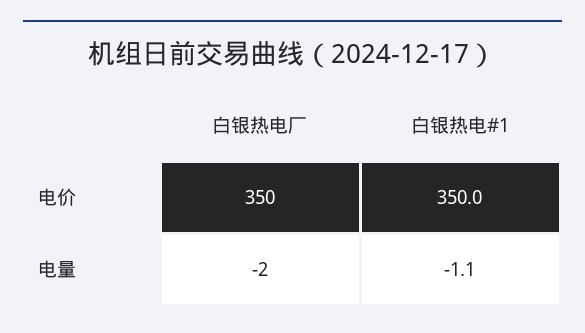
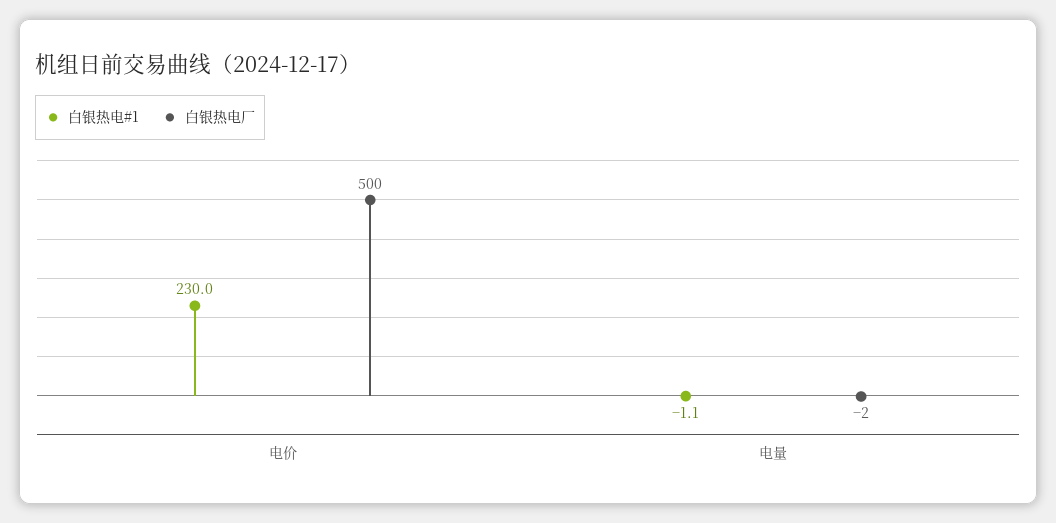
白银热电厂, 电价: 350 -> 500
白银热电#1, 电价: 350 -> 230

